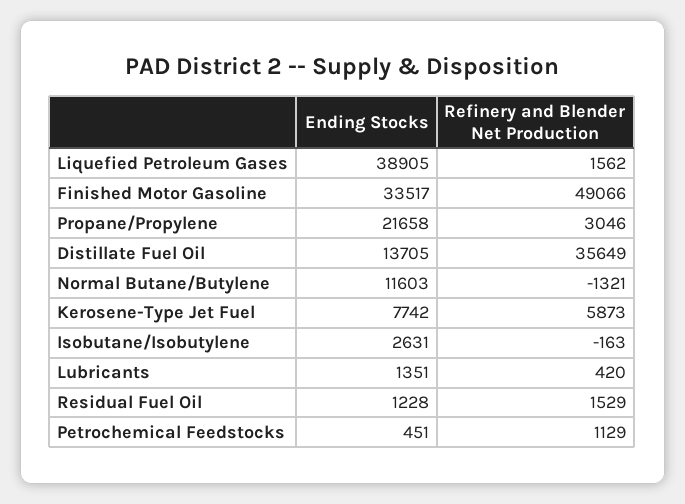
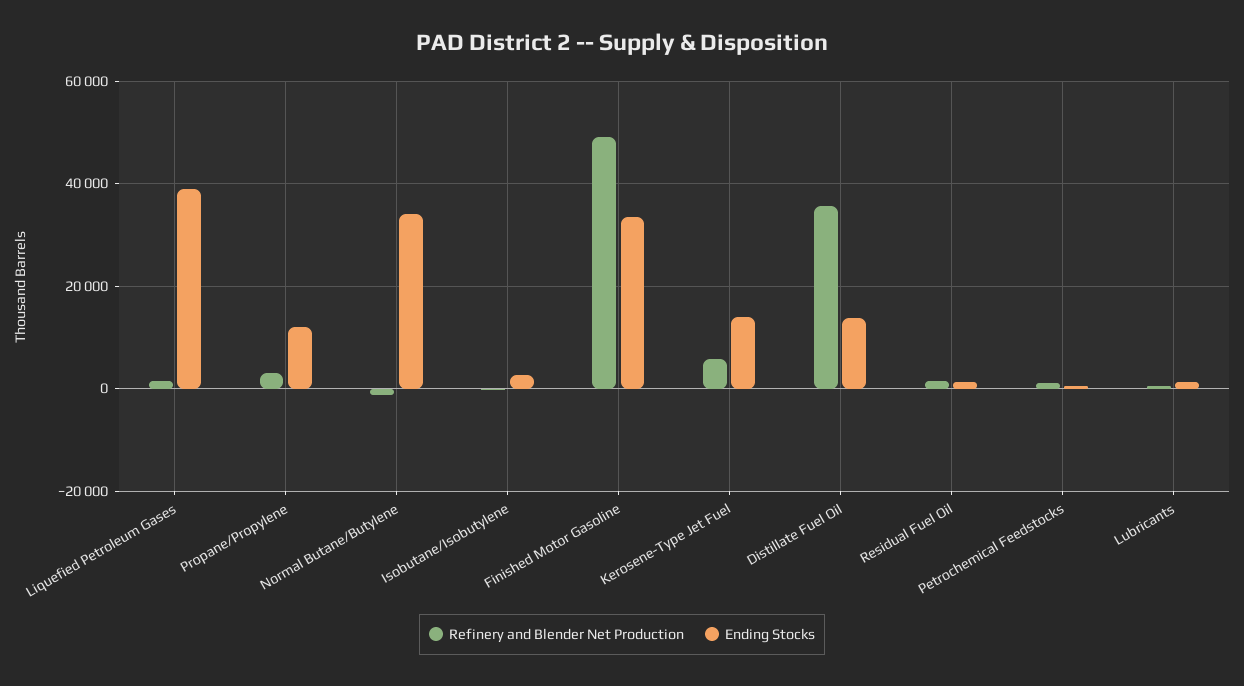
Ending Stocks, Propane/Propylene: 21658 -> 12000
Ending Stocks, Normal Butane/Butylene: 11603 -> 34000
Ending Stocks, Kerosene-Type Jet Fuel: 7742 -> 14000

